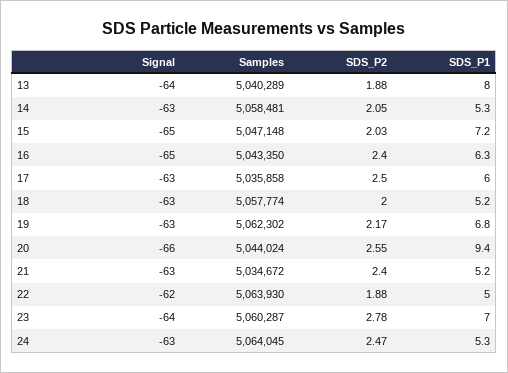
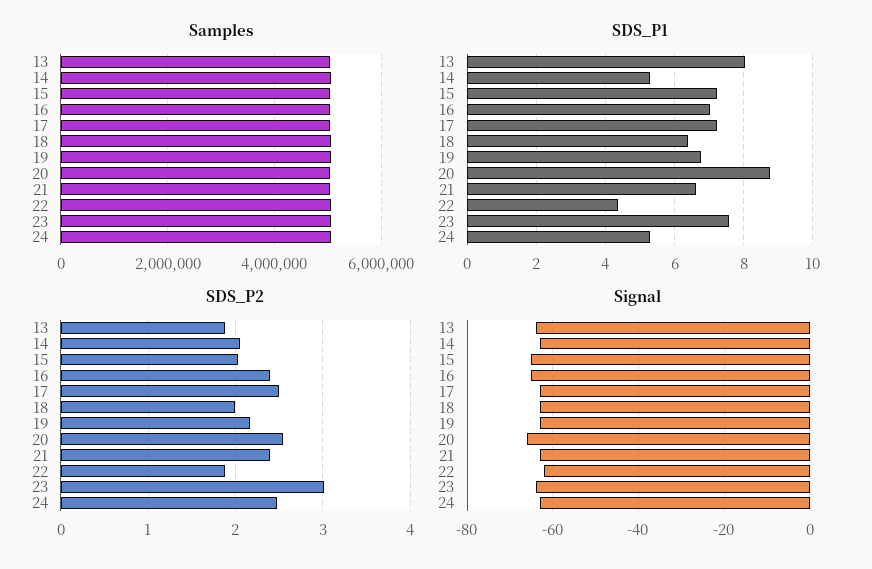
SDS_P1, 16: 6.3 -> 7
SDS_P1, 17: 6 -> 7.2
SDS_P1, 18: 5.2 -> 6.4
SDS_P1, 20: 9.4 -> 8.8
SDS_P1, 21: 5.2 -> 6.6
SDS_P1, 22: 5 -> 4.4
SDS_P2, 23: 2.78 -> 3
SDS_P1, 23: 7 -> 7.6

